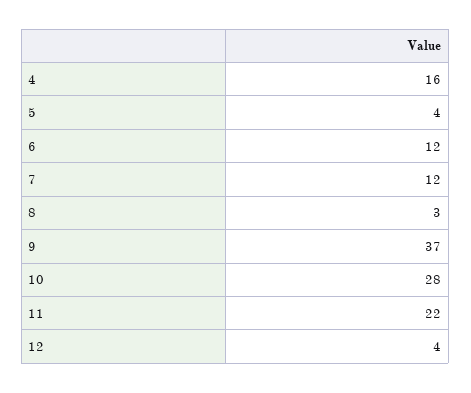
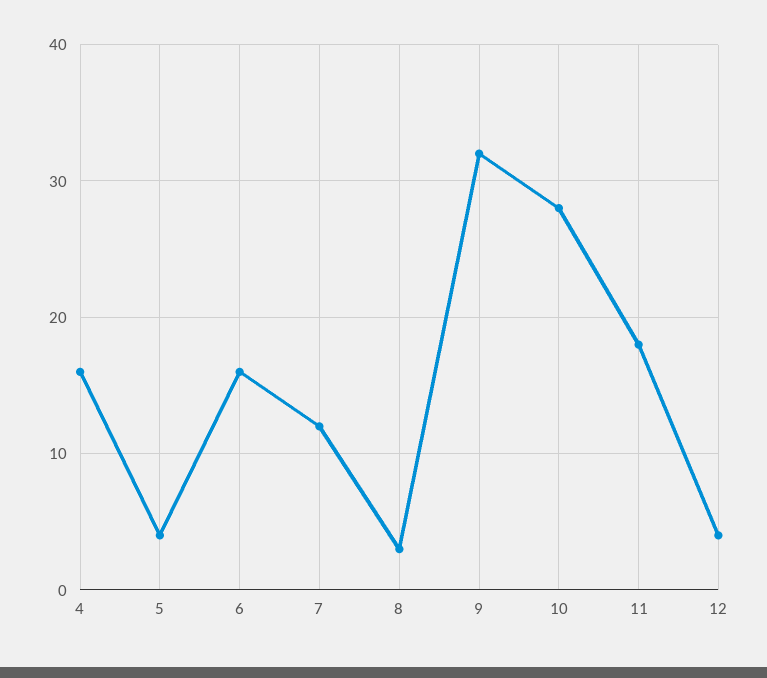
6: 12 -> 16
9: 37 -> 32
11: 22 -> 18

